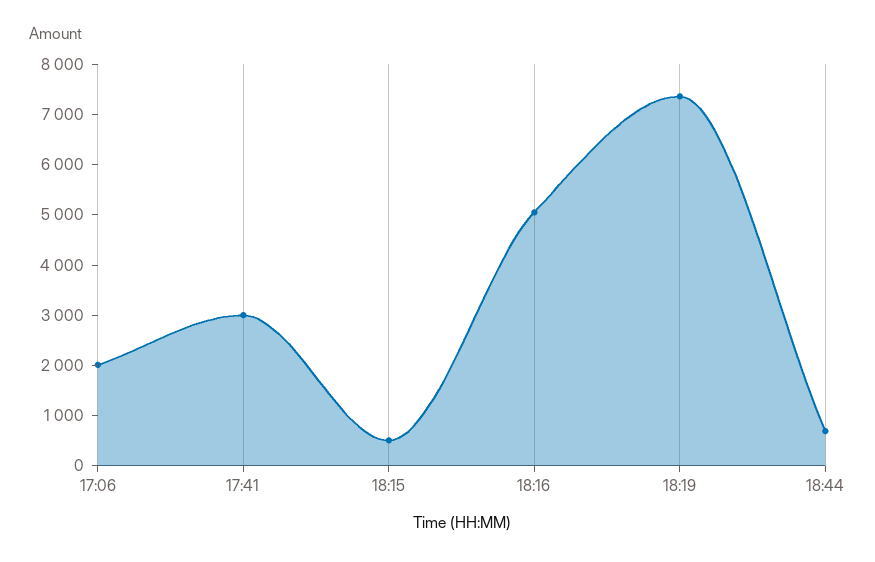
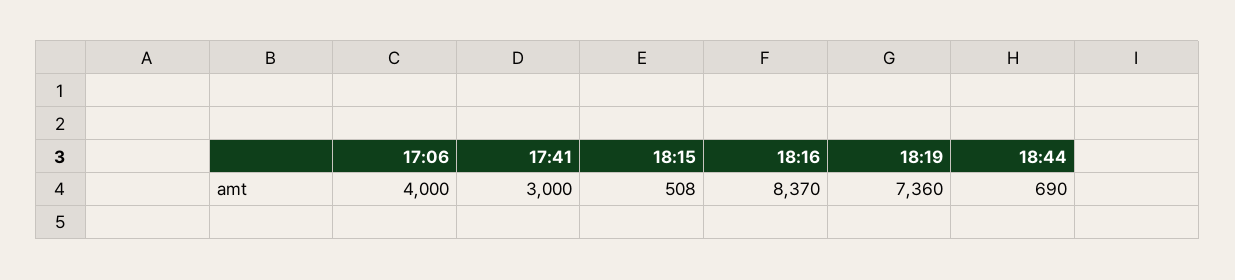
17:06: 2000 -> 4000
18:16: 5000 -> 8370

